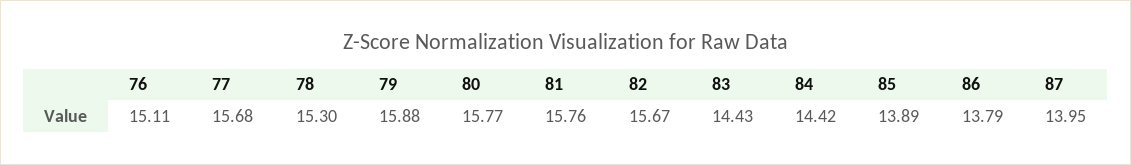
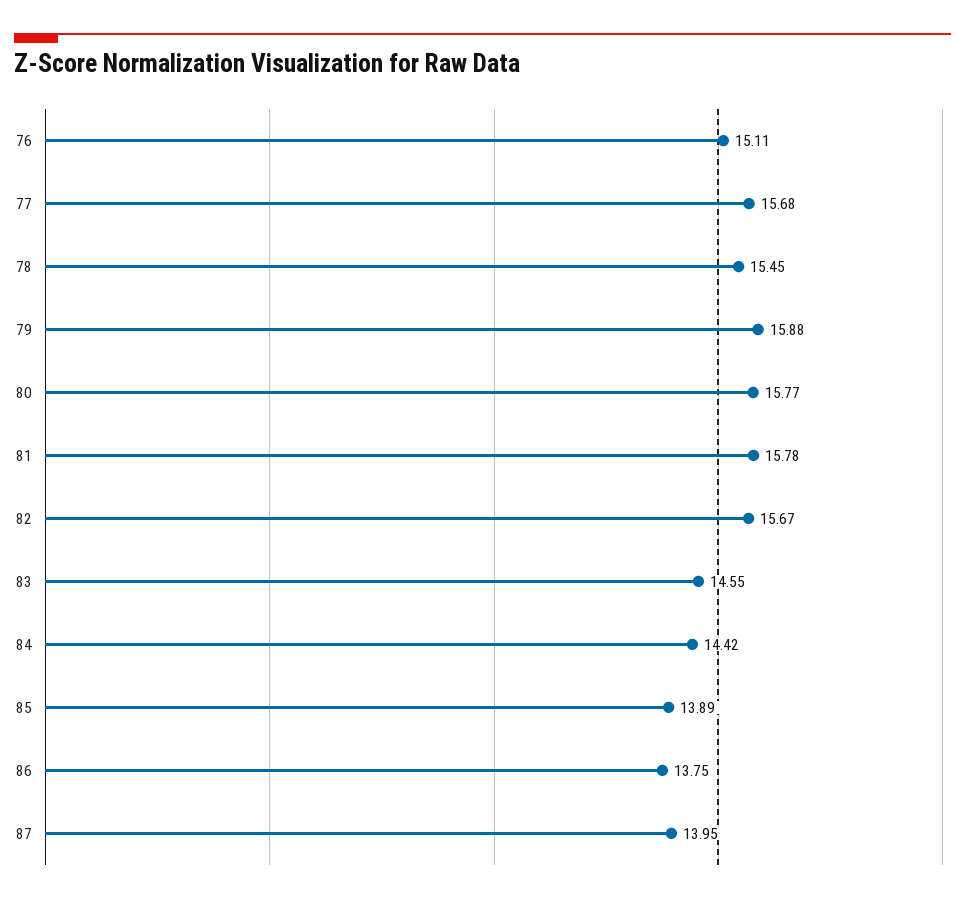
78: 15.3 -> 15.45
81: 15.76 -> 15.78
83: 14.43 -> 14.55
86: 13.79 -> 13.75

